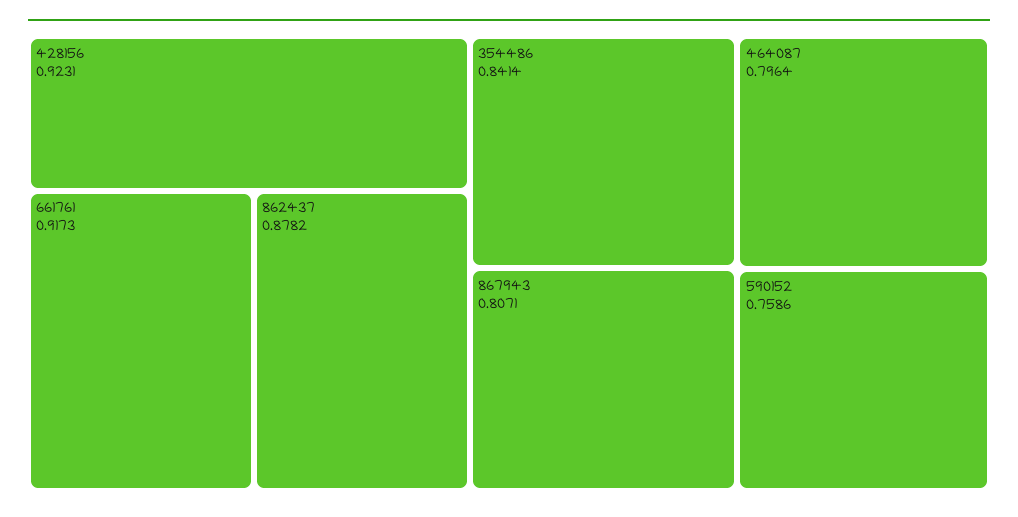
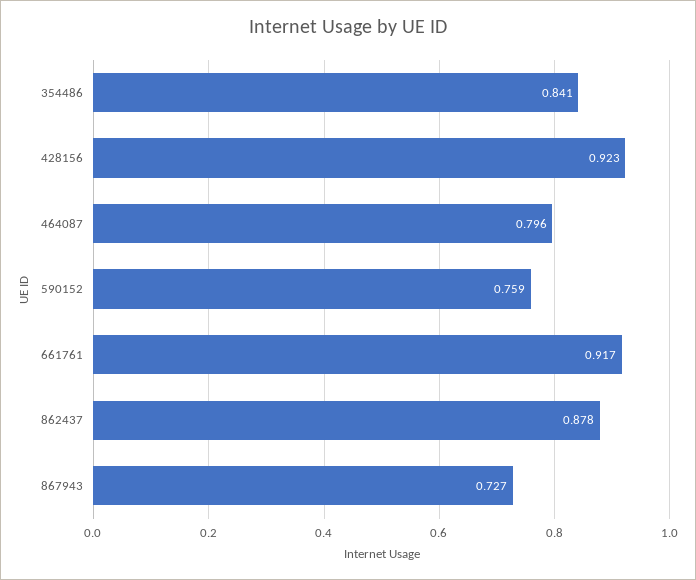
867943: 0.8071 -> 0.727

